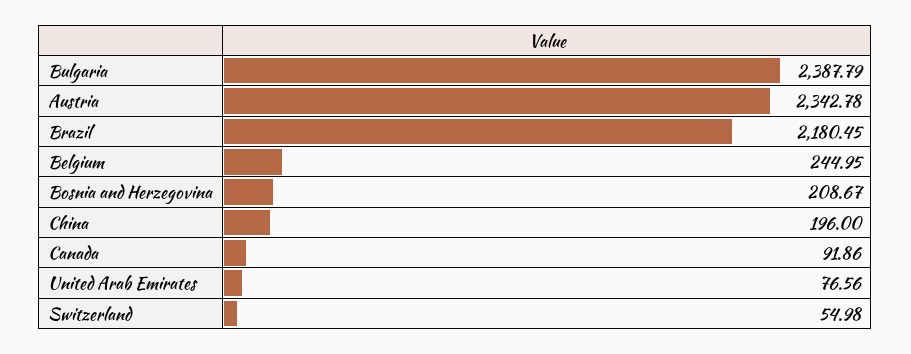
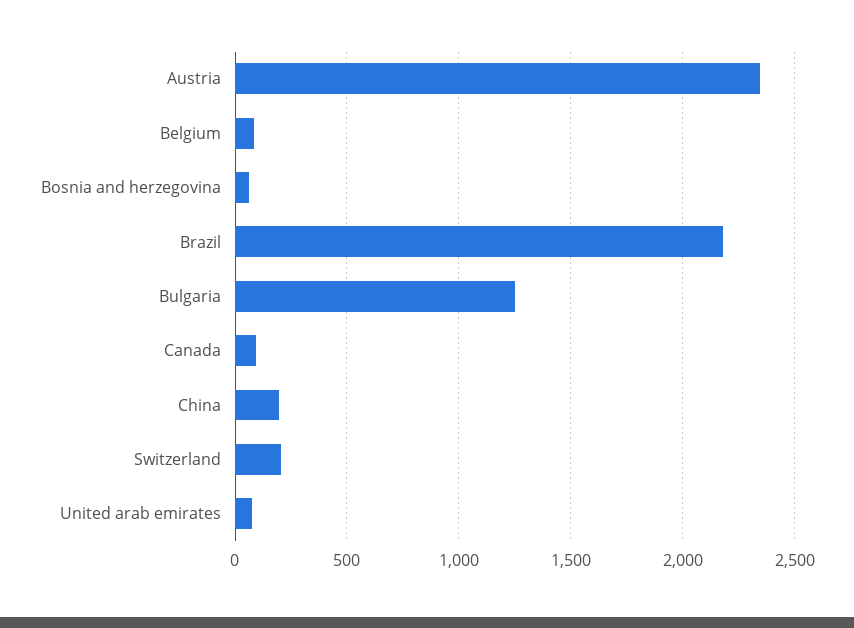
Bulgaria: 2387.79 -> 1250
Belgium: 244.95 -> 100
Bosnia and Herzegovina: 208.67 -> 50
Switzerland: 54.98 -> 200

